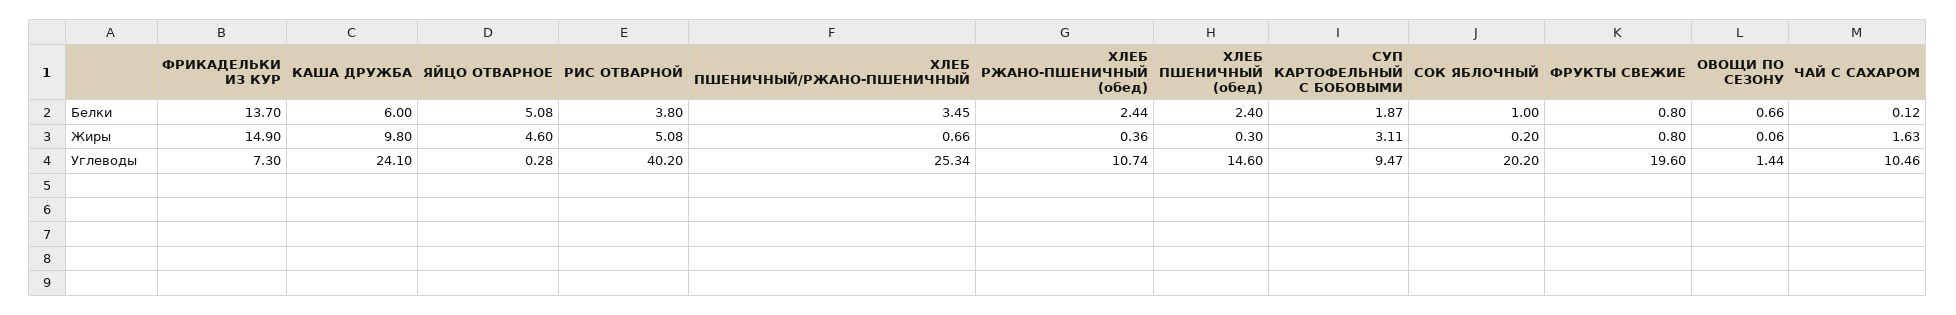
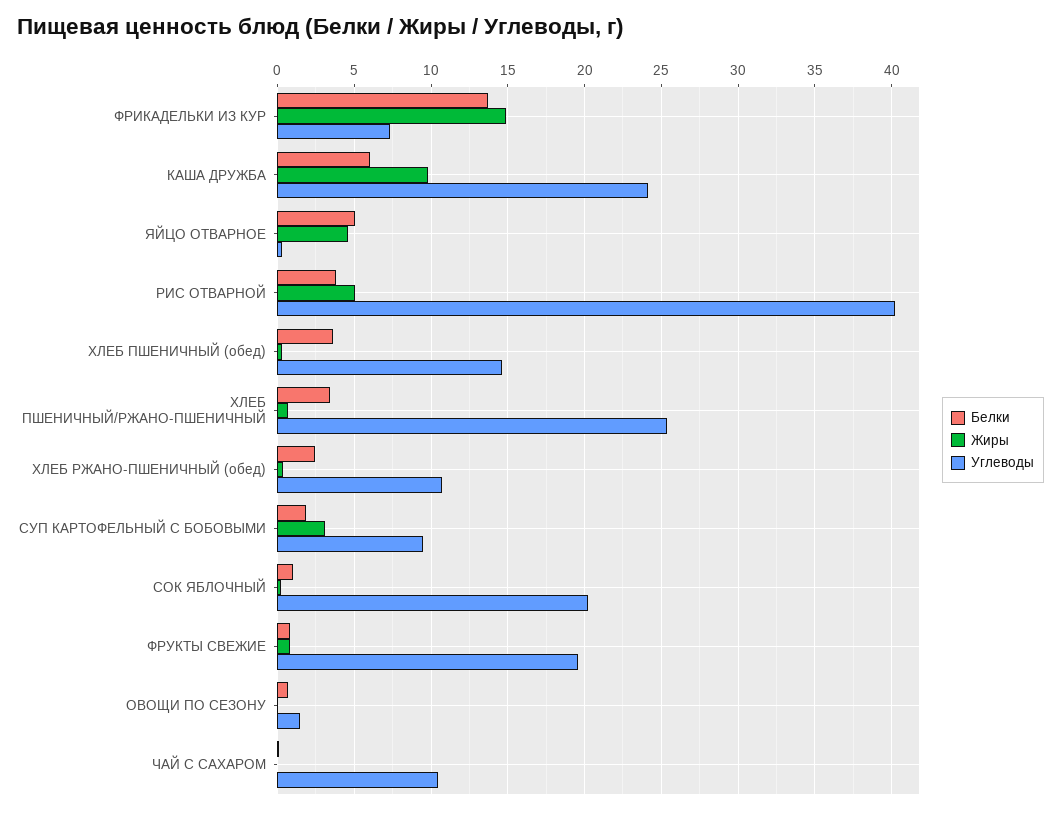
Белки, ХЛЕБ ПШЕНИЧНЫЙ (обед): 2.4 -> 3.5
Жиры, ЧАЙ С САХАРОМ: 1.63 -> 0

